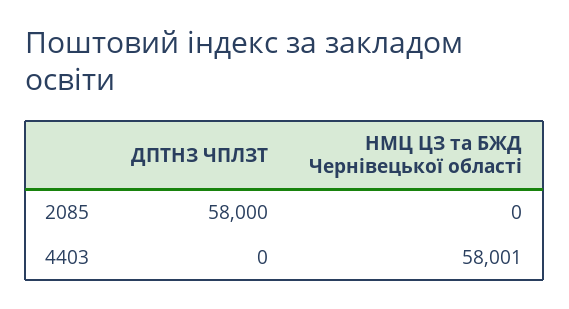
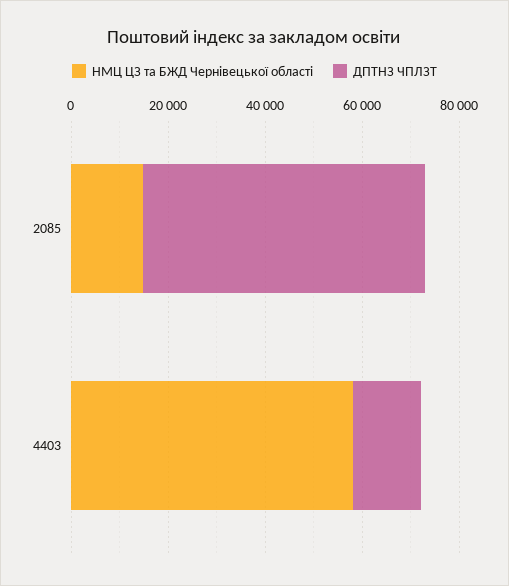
НМЦ ЦЗ та БЖД Чернівецької області, 2085: 0 -> 15000
ДПТНЗ ЧПЛЗТ, 4403: 0 -> 15000

